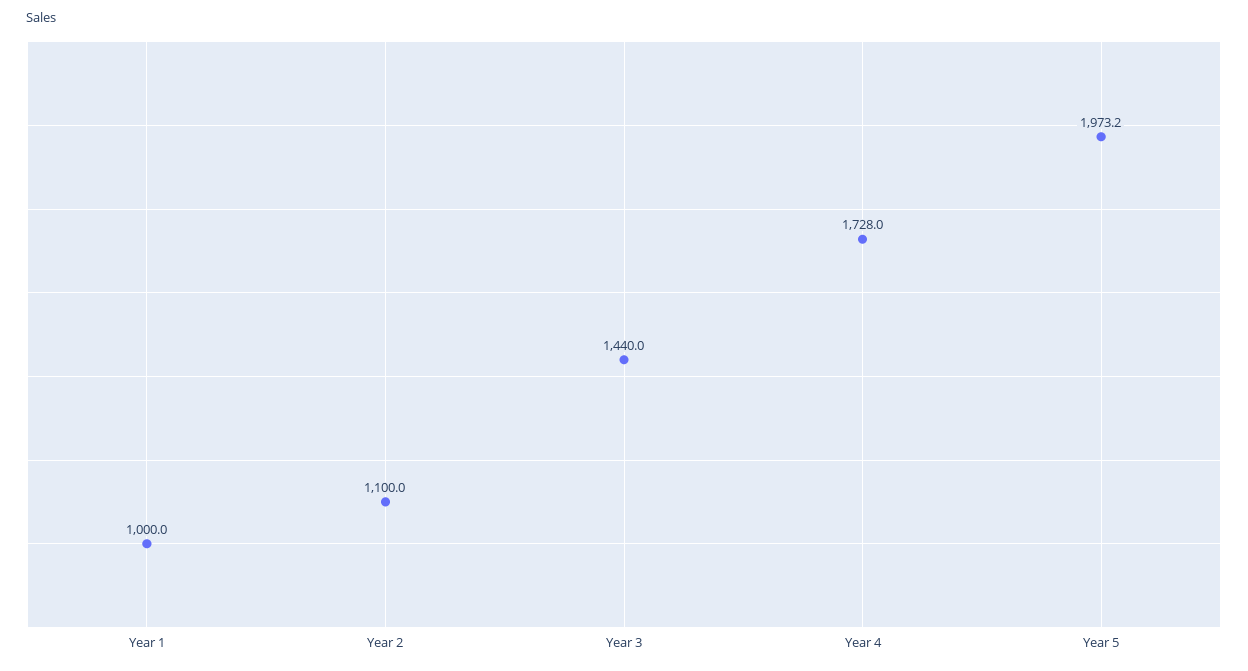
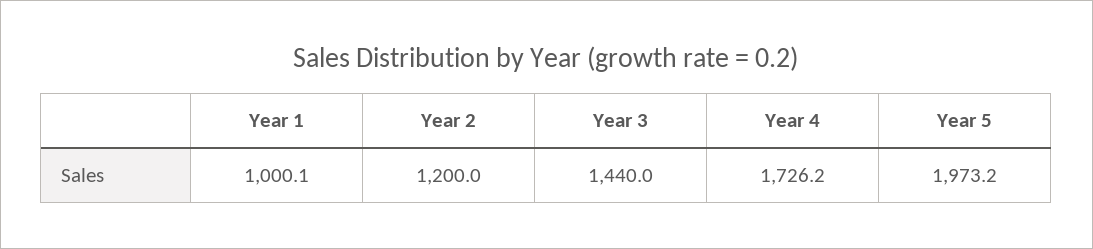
Year 1: 1000 -> 1000.1
Year 2: 1100 -> 1200
Year 4: 1728 -> 1726.2

